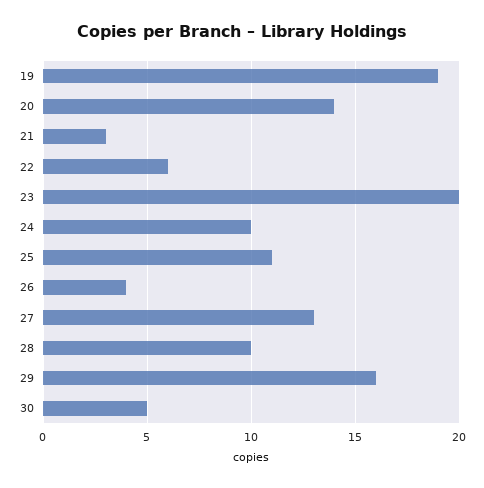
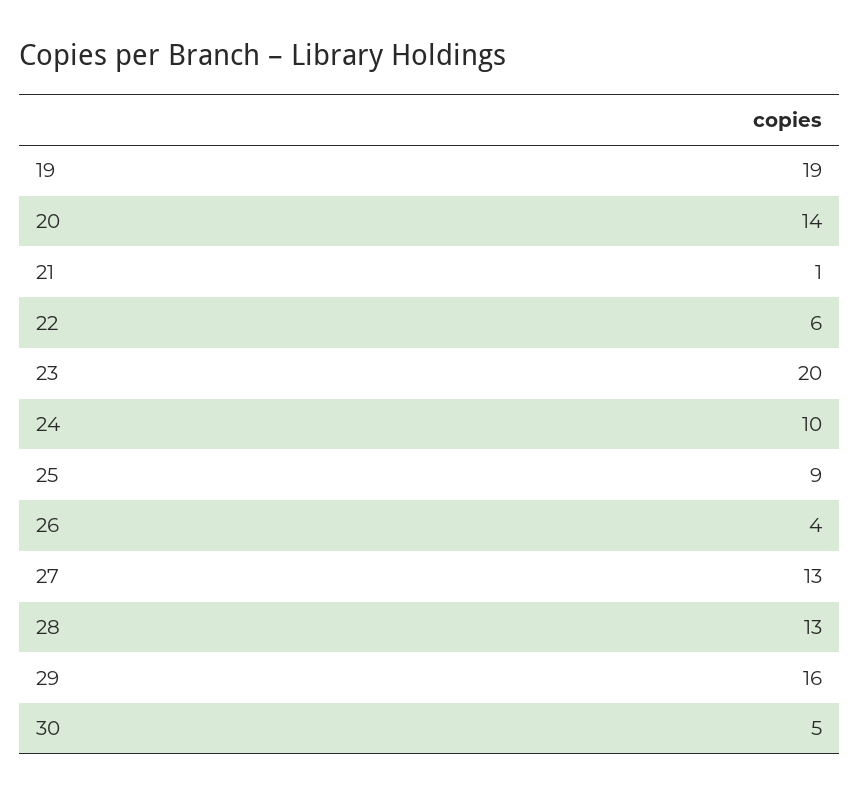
21: 3 -> 1
25: 11 -> 9
28: 10 -> 13

